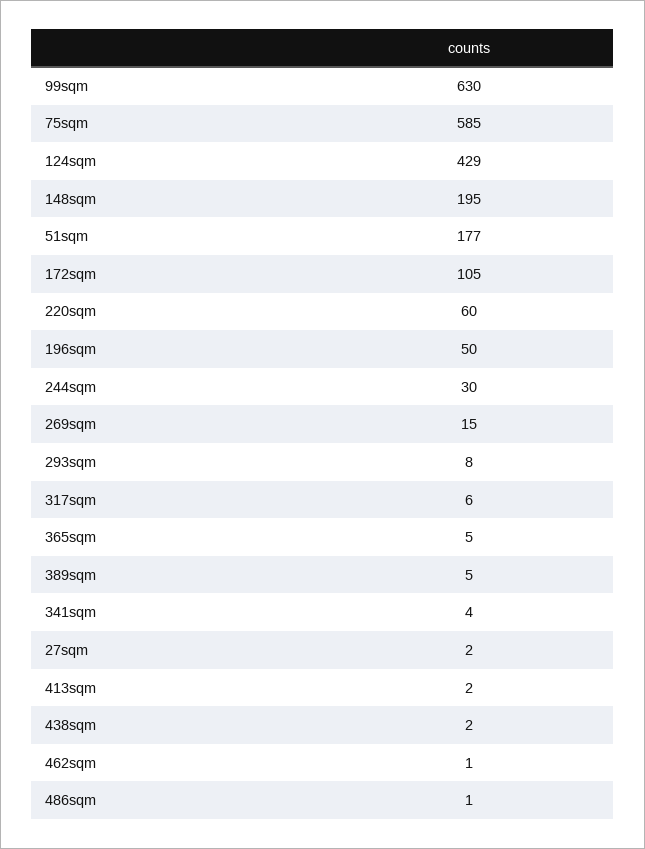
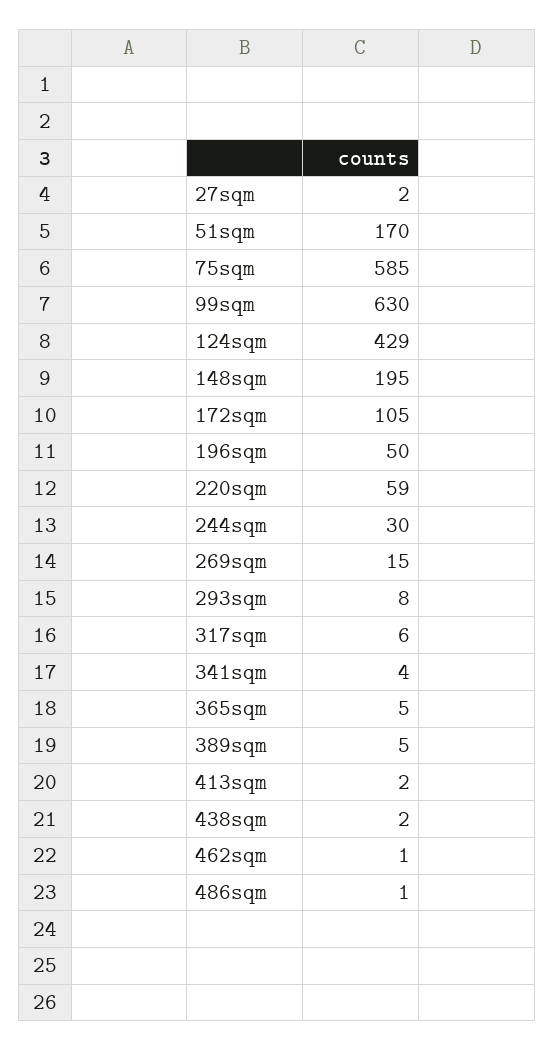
51sqm: 177 -> 170
220sqm: 60 -> 59

